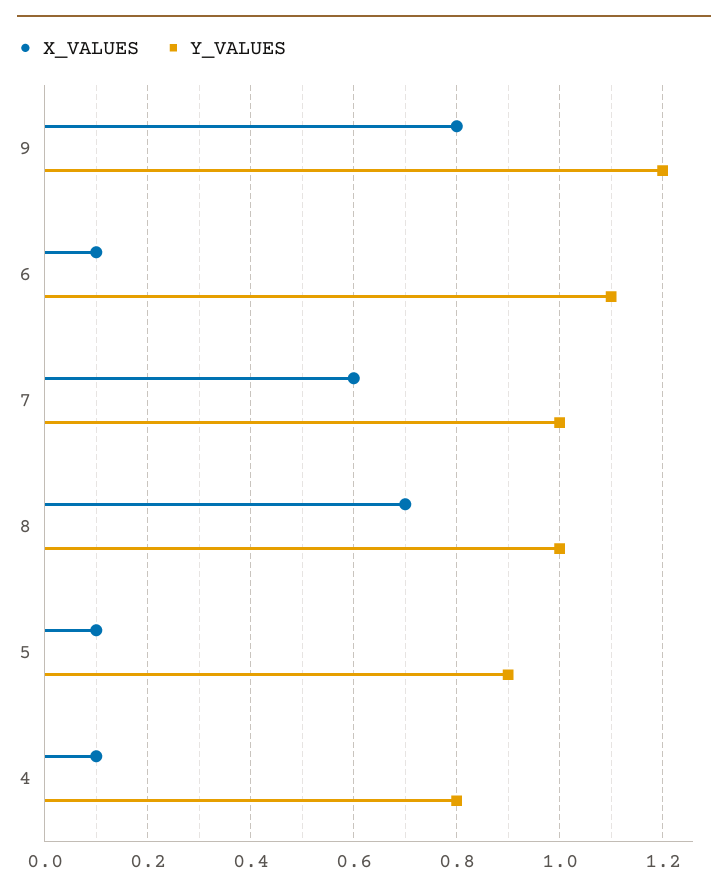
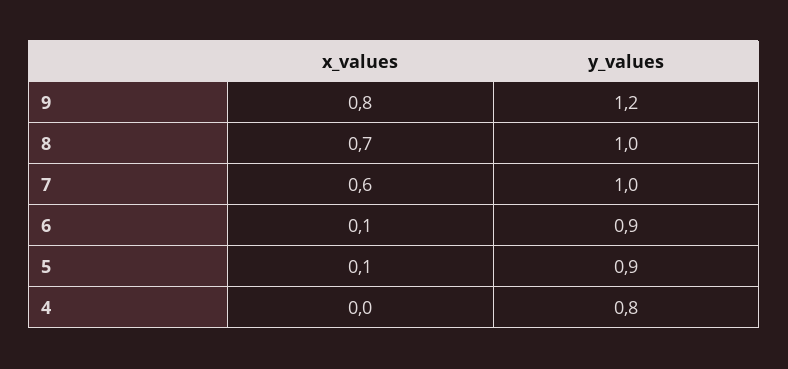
Y_VALUES, 6: 1.1 -> 0.9
X_VALUES, 4: 0.1 -> 0

